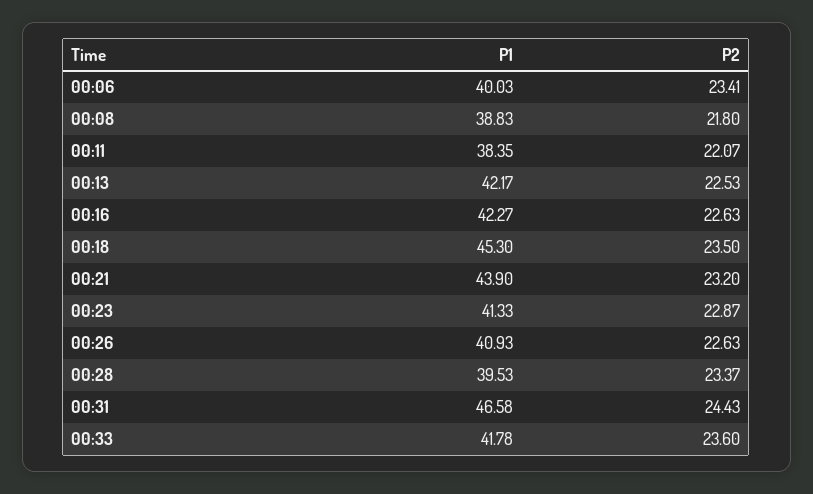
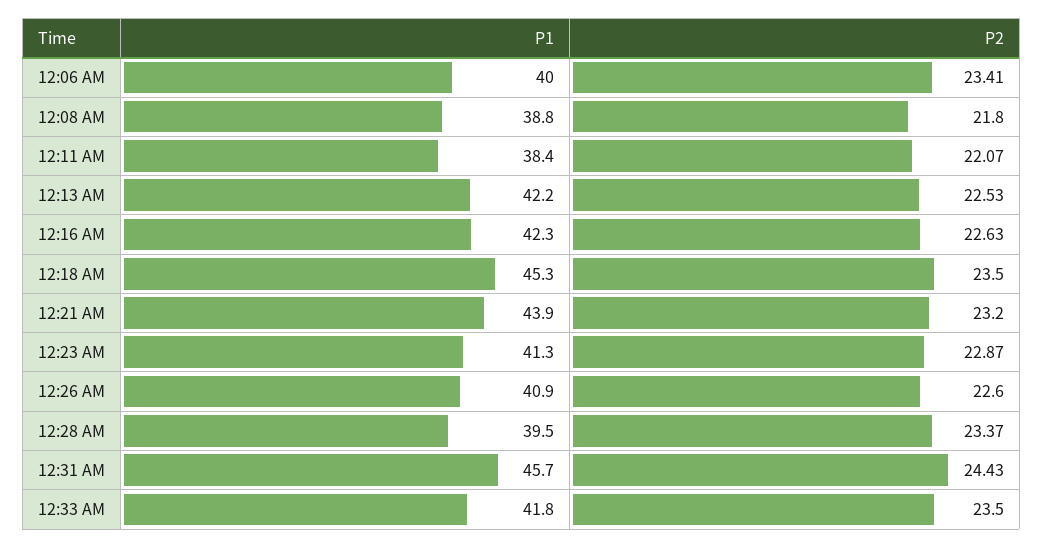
P2, 00:26: 22.63 -> 22.6
P1, 00:31: 46.58 -> 45.7
P2, 00:33: 23.6 -> 23.5

